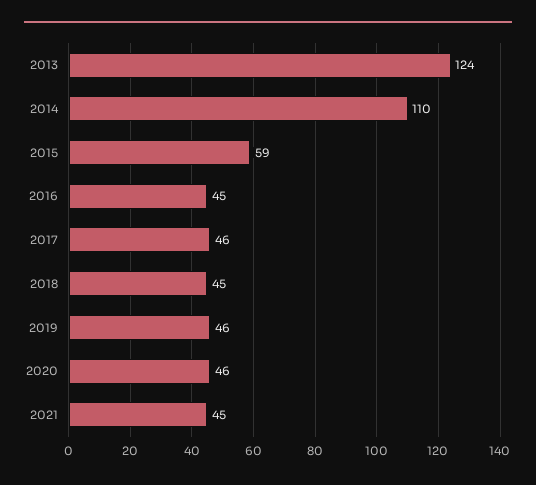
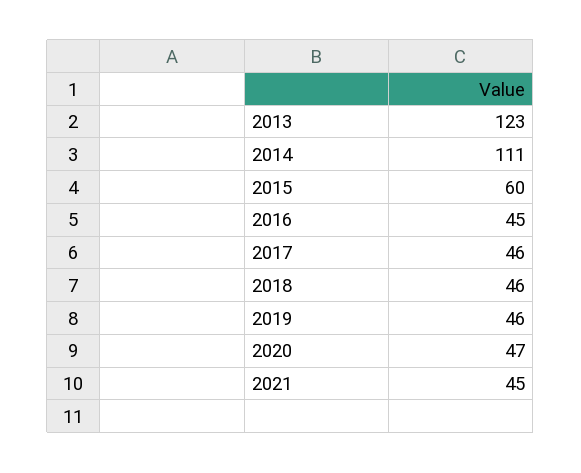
2013: 124 -> 123
2014: 110 -> 111
2015: 59 -> 60
2018: 45 -> 46
2020: 46 -> 47

